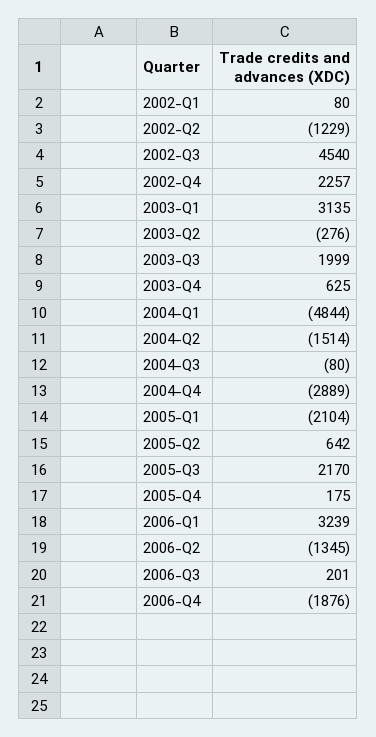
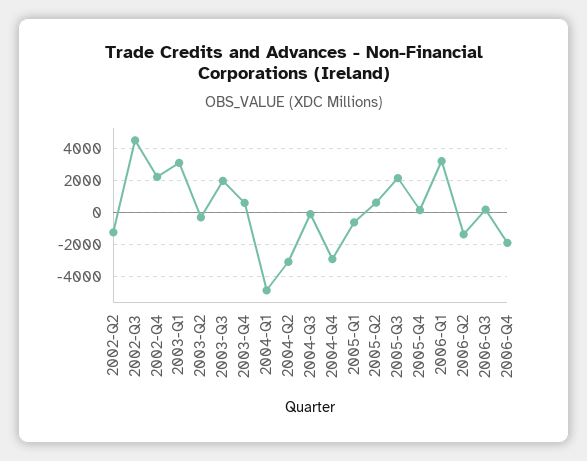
2002-Q1: 80 -> none
2004-Q2: -1514 -> -3000
2005-Q1: -2104 -> -500

